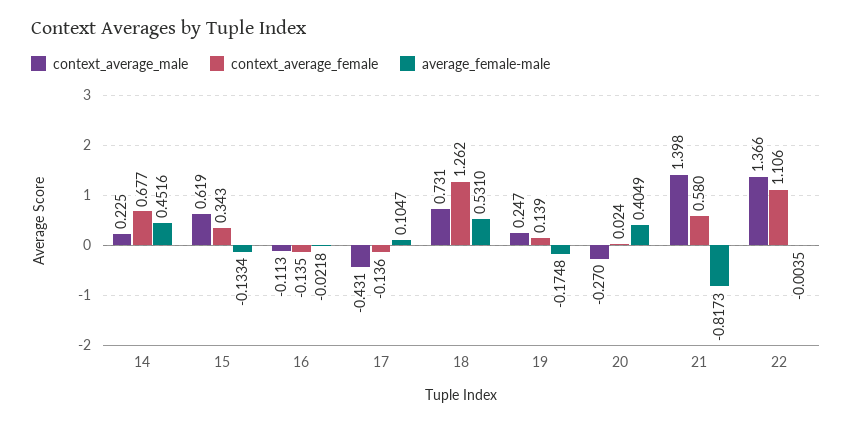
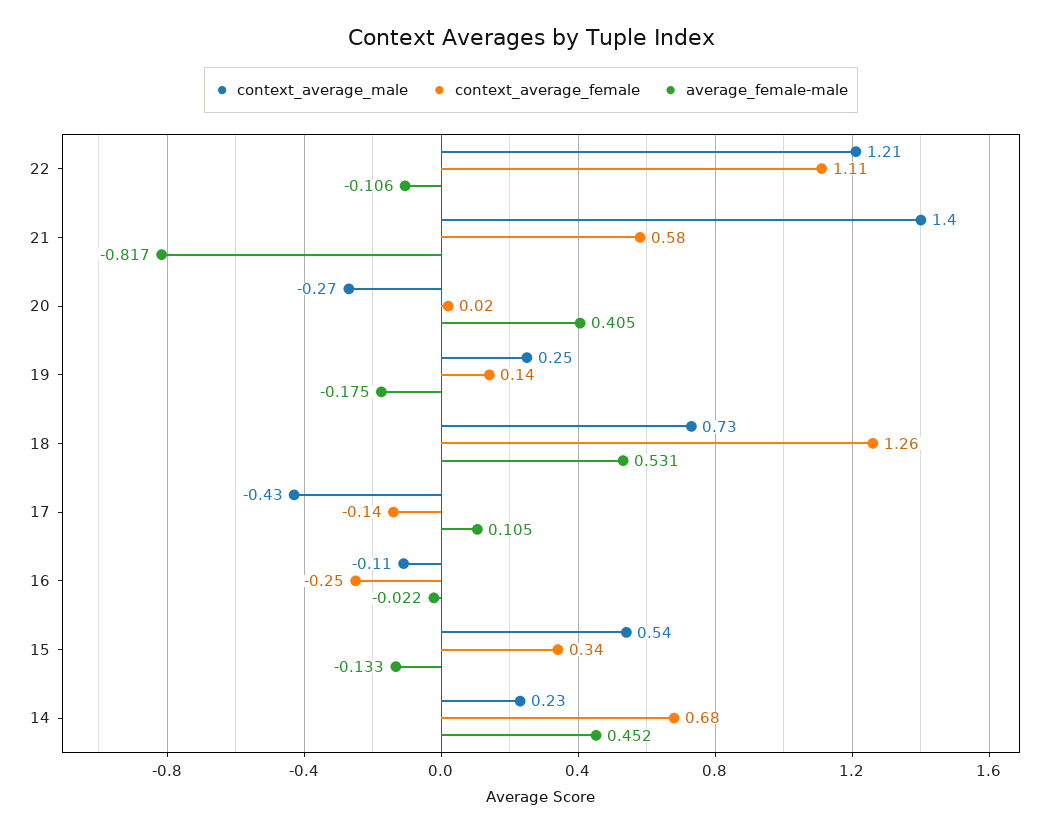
context_average_male, 15: 0.619 -> 0.54
context_average_female, 16: -0.135 -> -0.25
context_average_male, 22: 1.366 -> 1.21
average_female-male, 22: -0.0035 -> -0.106

